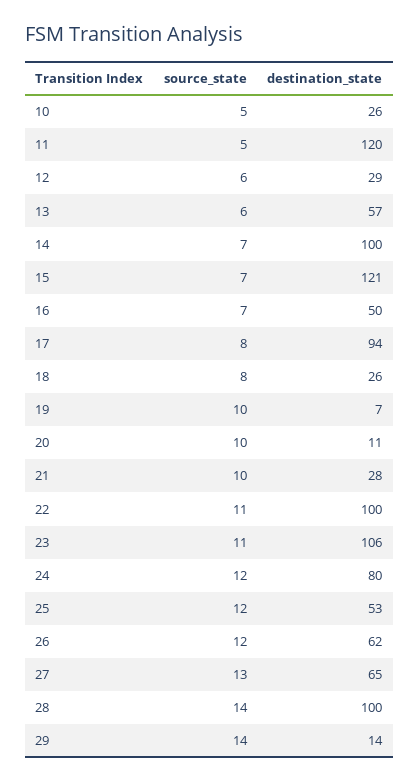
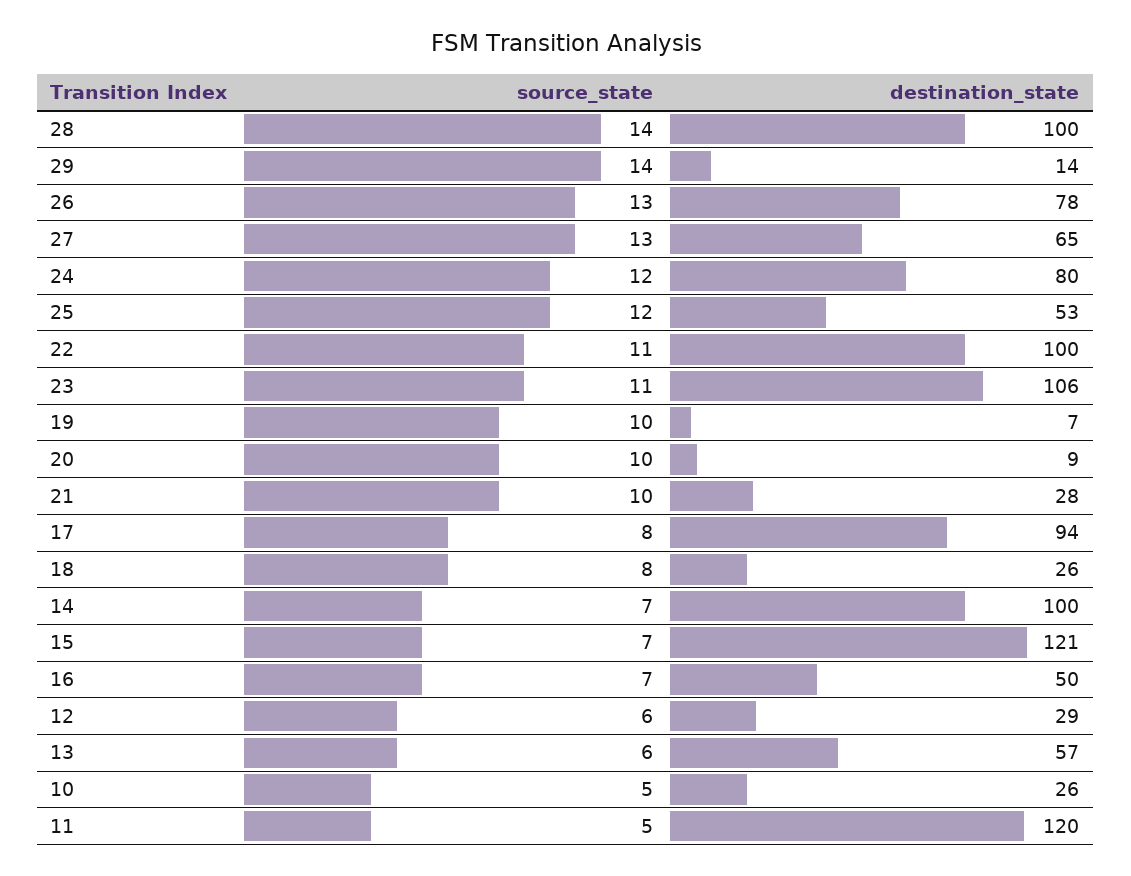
destination_state, 20: 11 -> 9
source_state, 26: 12 -> 13
destination_state, 26: 62 -> 78

